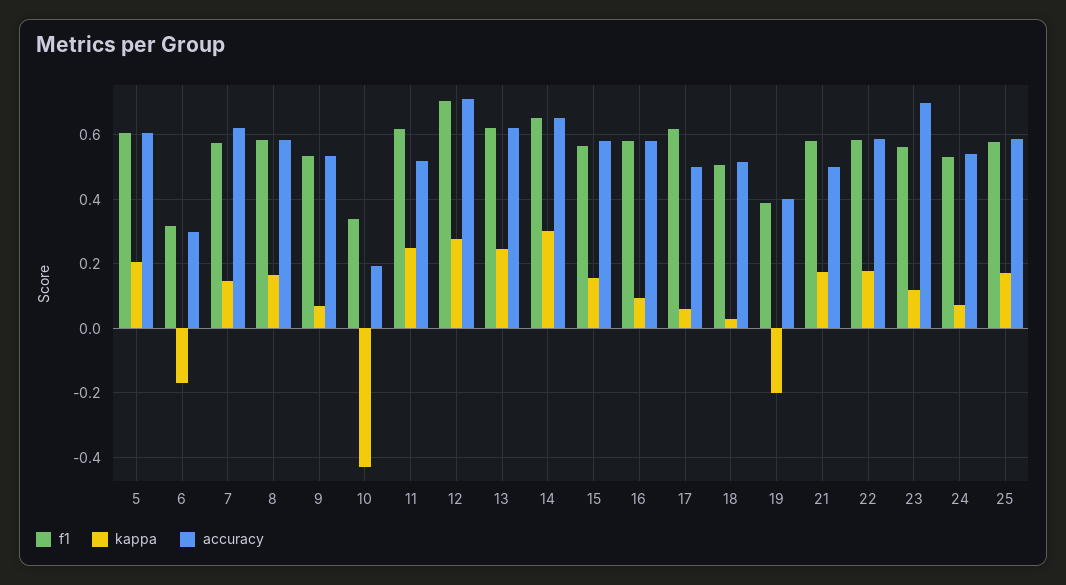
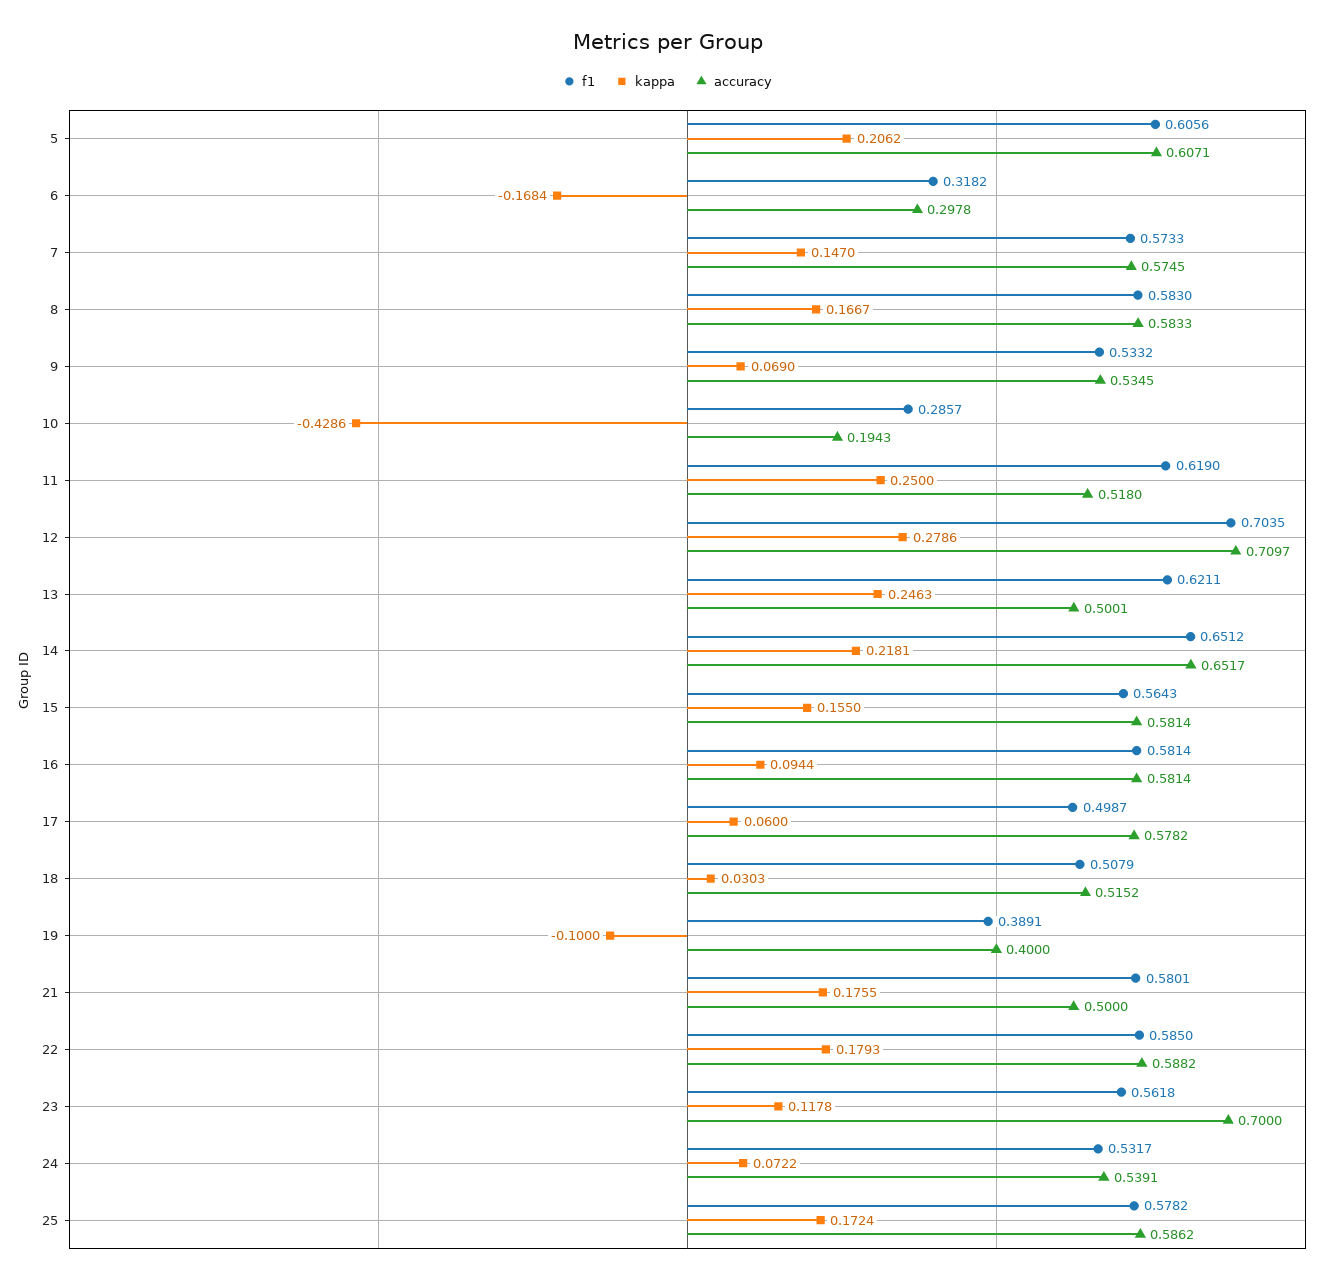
accuracy, 7: 0.62 -> 0.5745
f1, 10: 0.34 -> 0.2857
accuracy, 13: 0.62 -> 0.5001
kappa, 14: 0.3 -> 0.2181
f1, 17: 0.62 -> 0.4987
accuracy, 17: 0.5 -> 0.5782
kappa, 19: -0.2 -> -0.1

